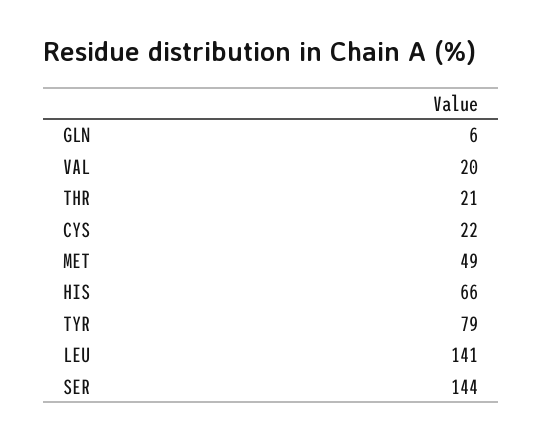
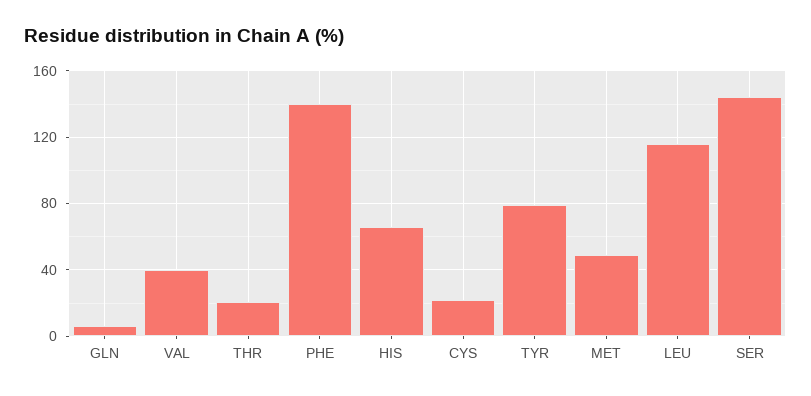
VAL: 20 -> 40
LEU: 141 -> 115
PHE: none -> 140

